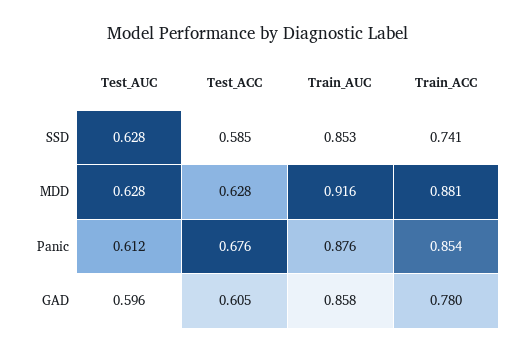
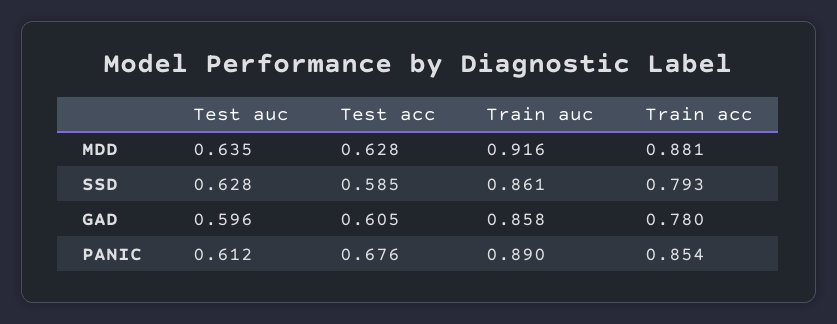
Train_AUC, SSD: 0.853 -> 0.861
Train_ACC, SSD: 0.741 -> 0.793
Test_AUC, MDD: 0.628 -> 0.635
Train_AUC, Panic: 0.876 -> 0.89

